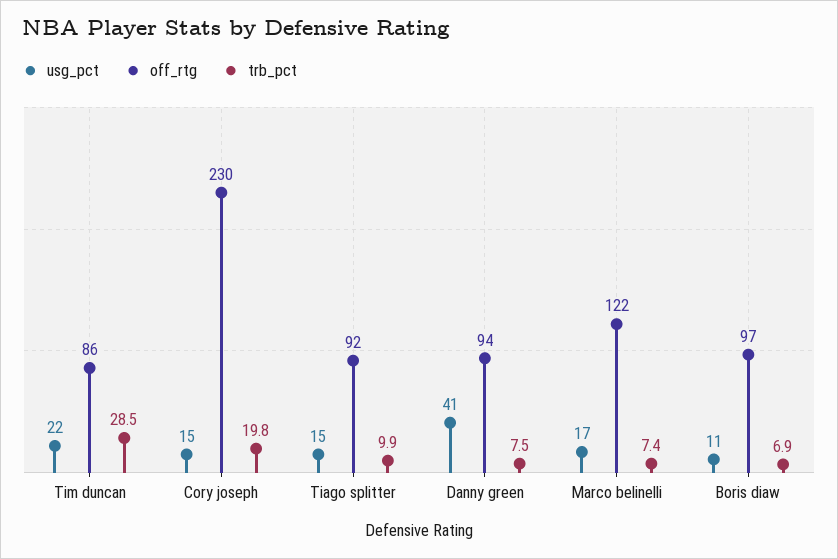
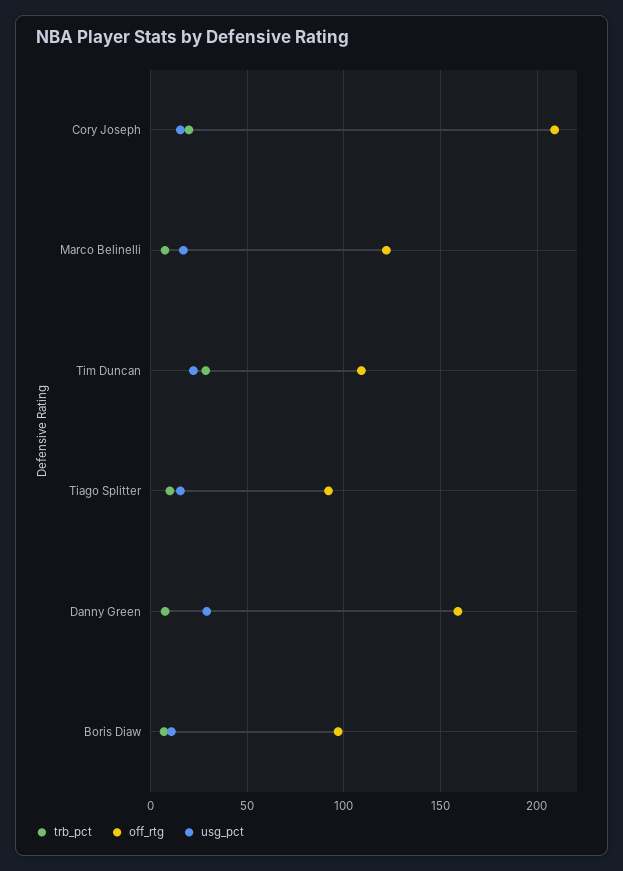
off_rtg, Tim duncan: 86 -> 110
off_rtg, Cory joseph: 230 -> 210
usg_pct, Danny green: 41 -> 30
off_rtg, Danny green: 94 -> 160

